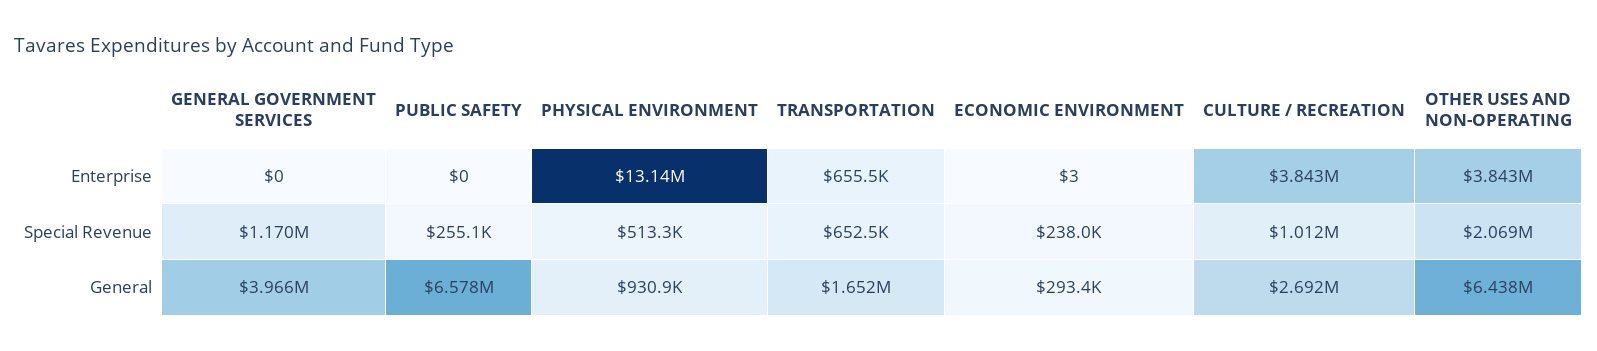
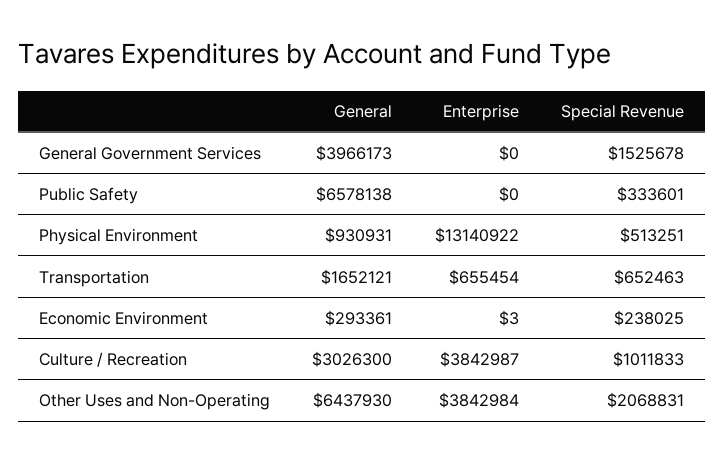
GENERAL GOVERNMENT SERVICES, Special Revenue: 1170000 -> 1525678
PUBLIC SAFETY, Special Revenue: 255100 -> 333601
CULTURE / RECREATION, General: 2692000 -> 3026300

